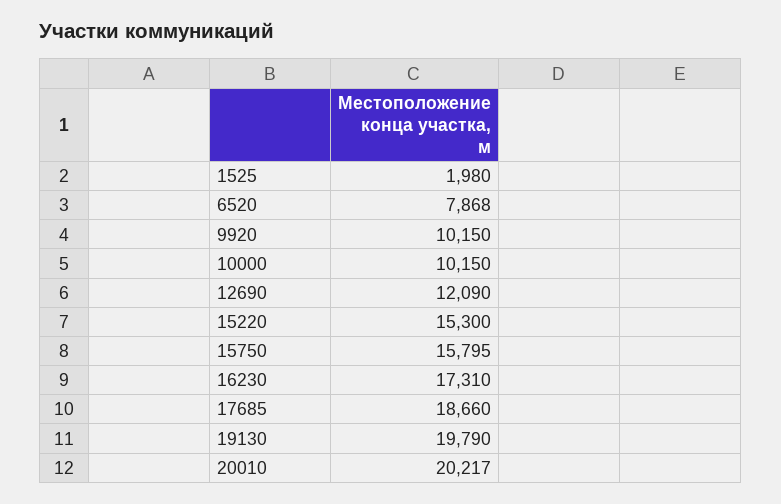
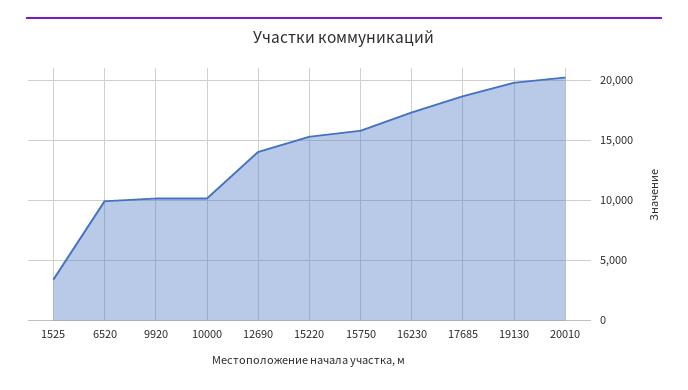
1525: 1980 -> 3500
6520: 7868 -> 10000
12690: 12090 -> 14000

